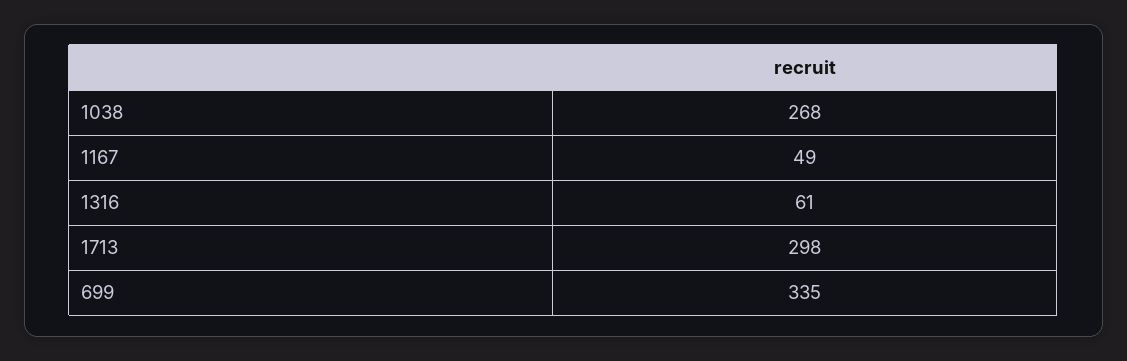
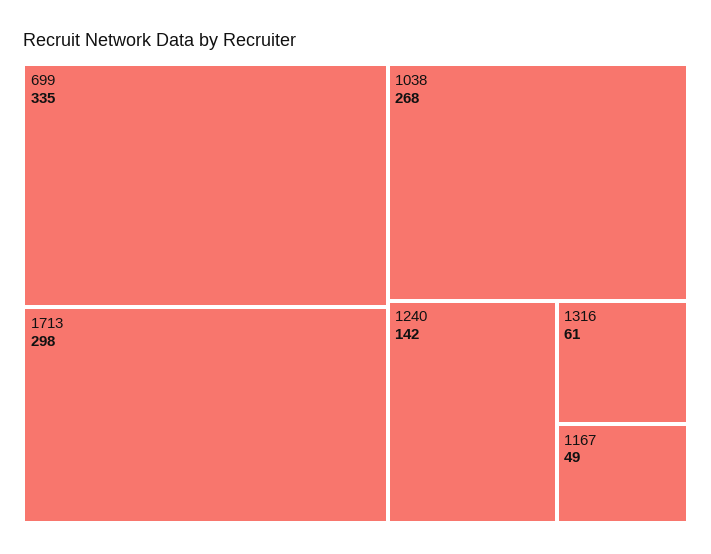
1240: none -> 142

